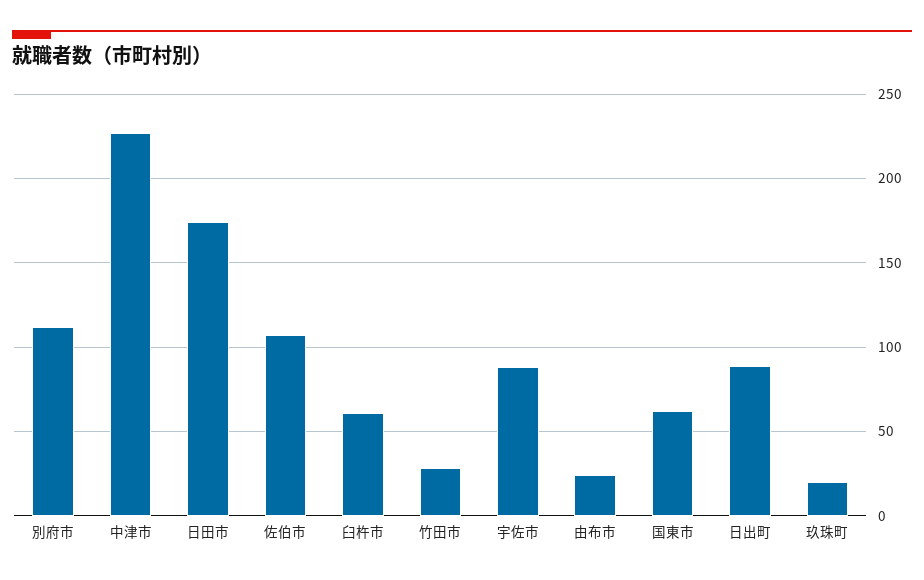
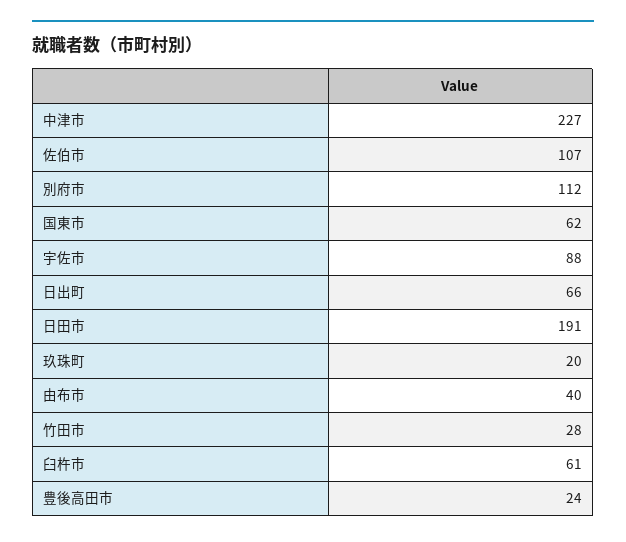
日田市: 175 -> 191
由布市: 25 -> 40
日出町: 90 -> 66
豊後高田市: none -> 24

